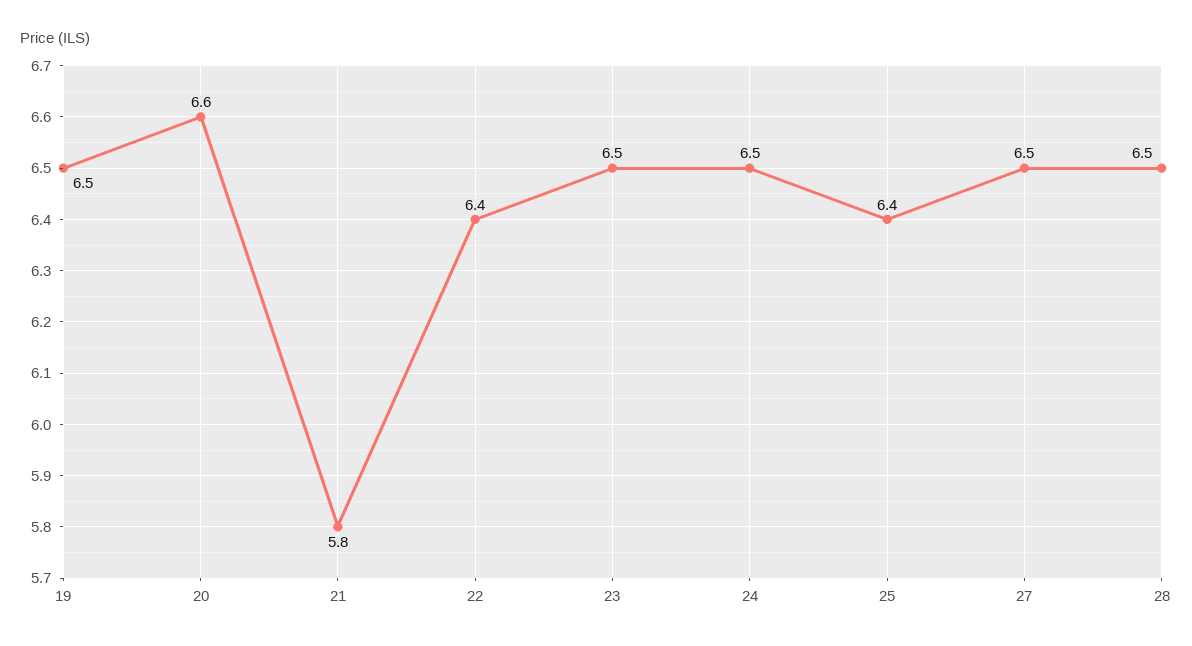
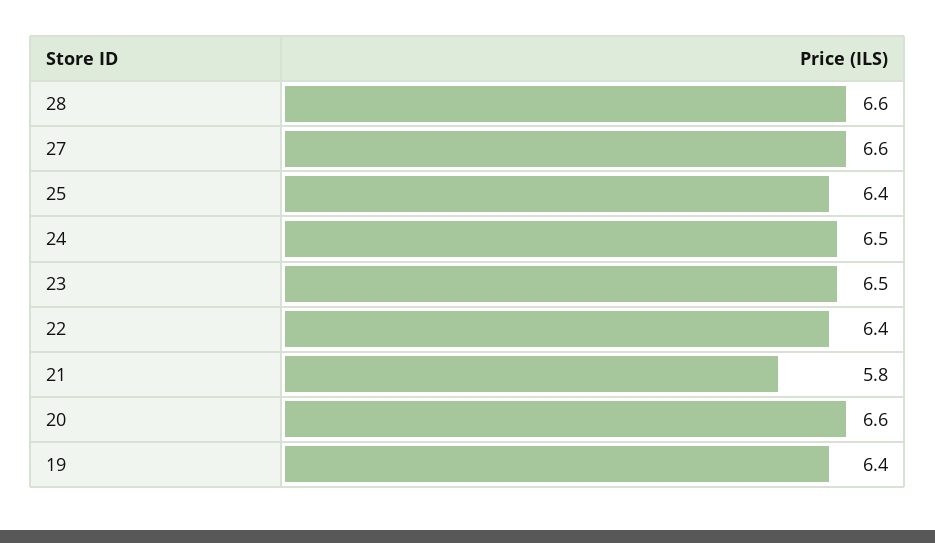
19: 6.5 -> 6.4
27: 6.5 -> 6.6
28: 6.5 -> 6.6

